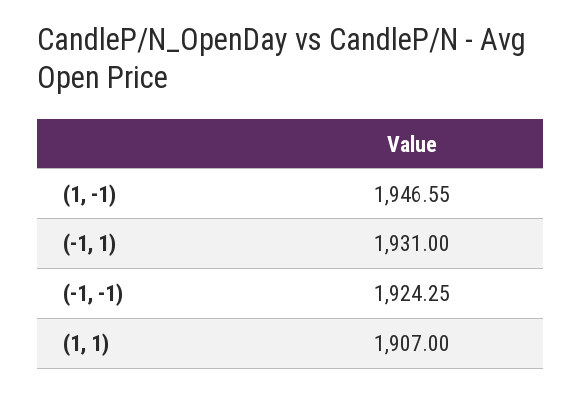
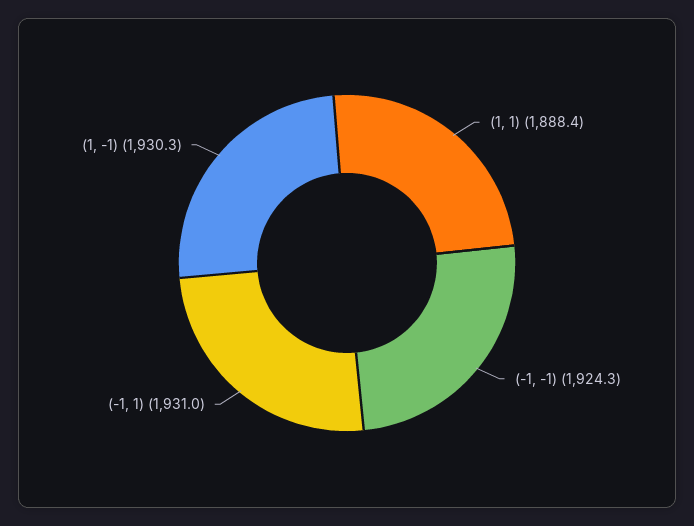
(1, -1): 1946.55 -> 1930.3
(1, 1): 1907 -> 1888.4

